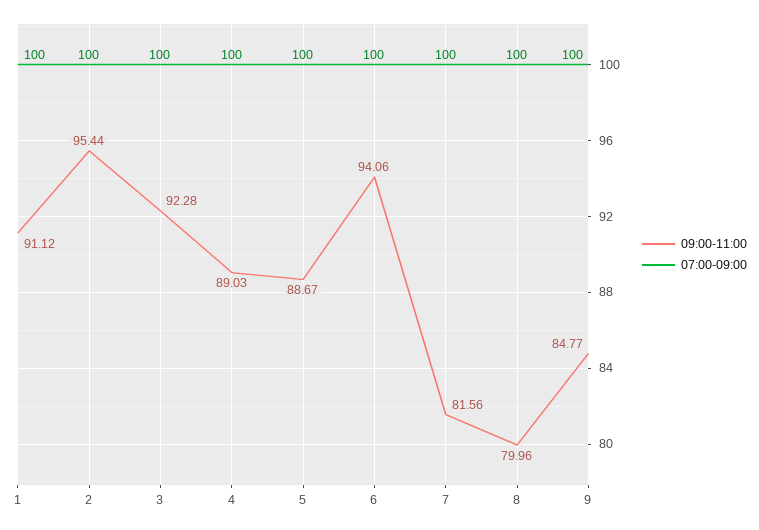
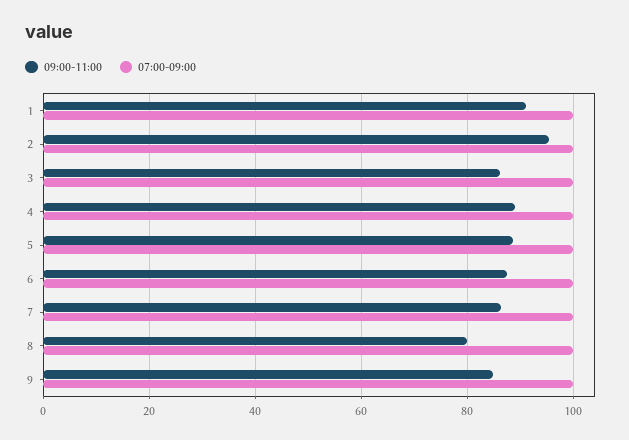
09:00-11:00, 3: 92.28 -> 86
09:00-11:00, 6: 94.06 -> 88
09:00-11:00, 7: 81.56 -> 86

